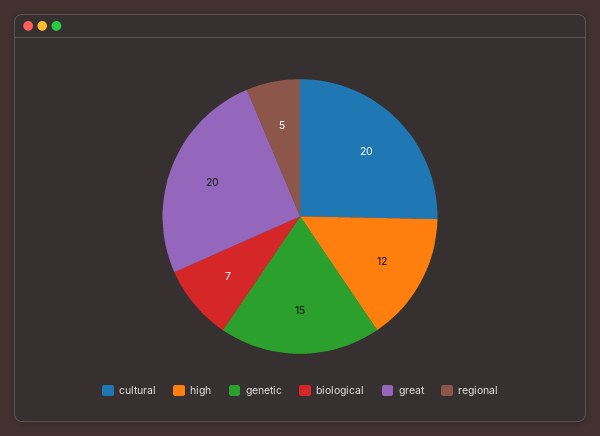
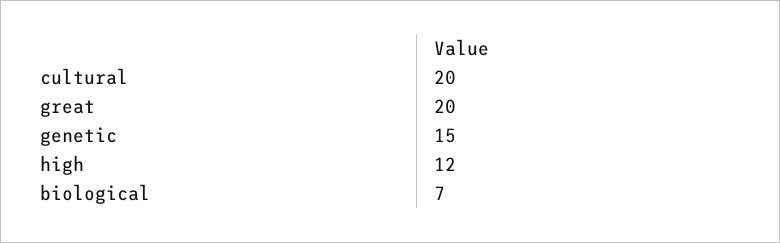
regional: 5 -> none

